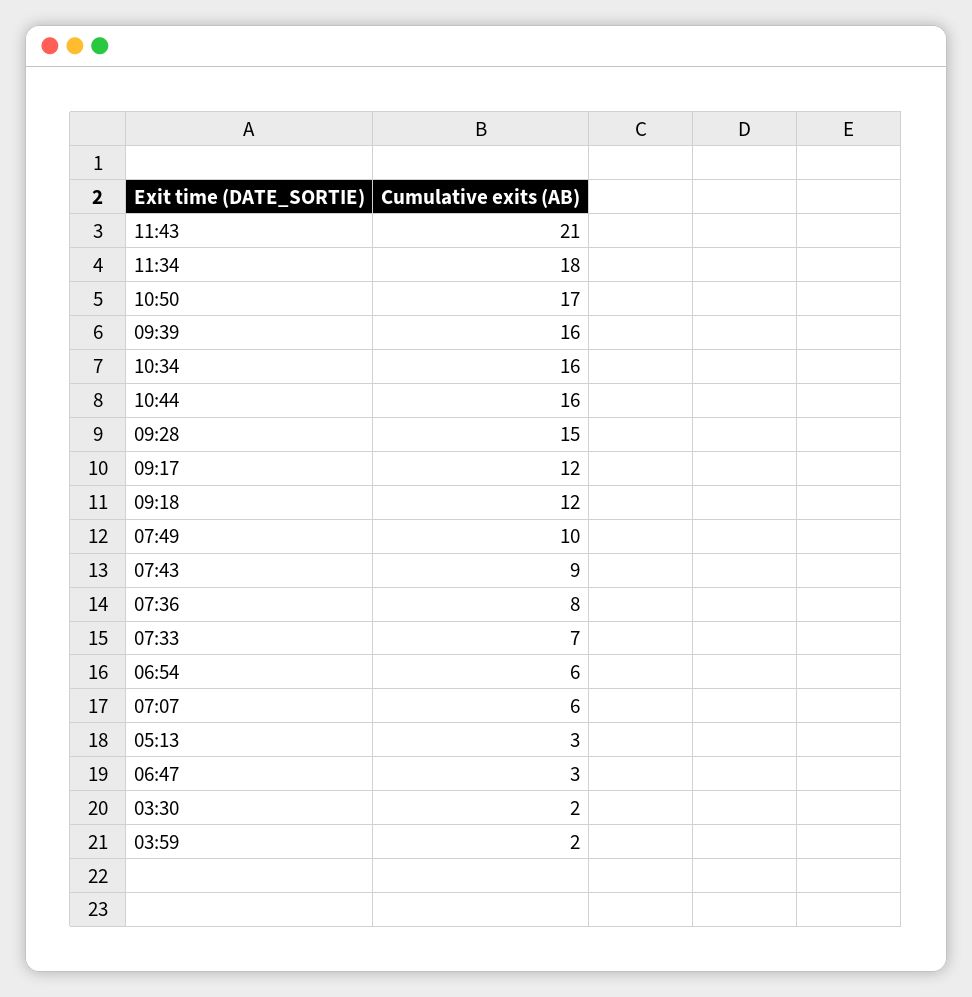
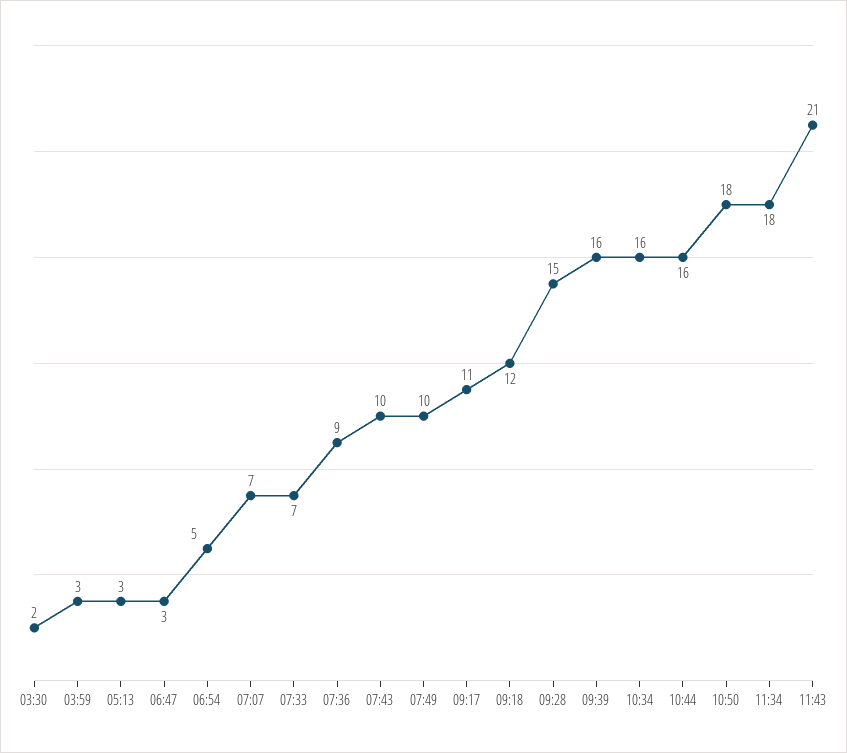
10:50: 17 -> 18
09:17: 12 -> 11
07:43: 9 -> 10
07:36: 8 -> 9
06:54: 6 -> 5
07:07: 6 -> 7
03:59: 2 -> 3

